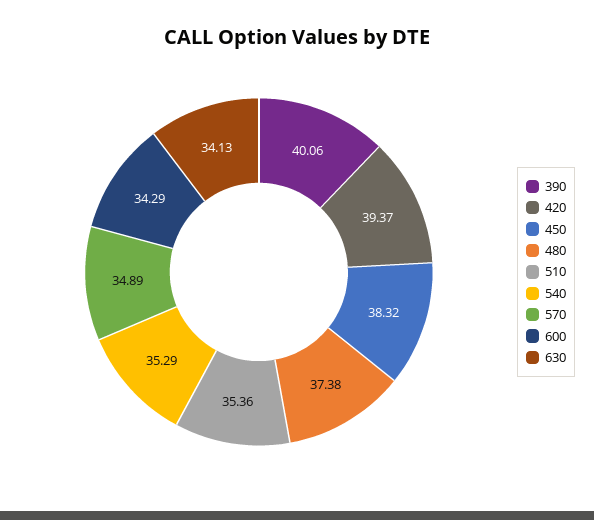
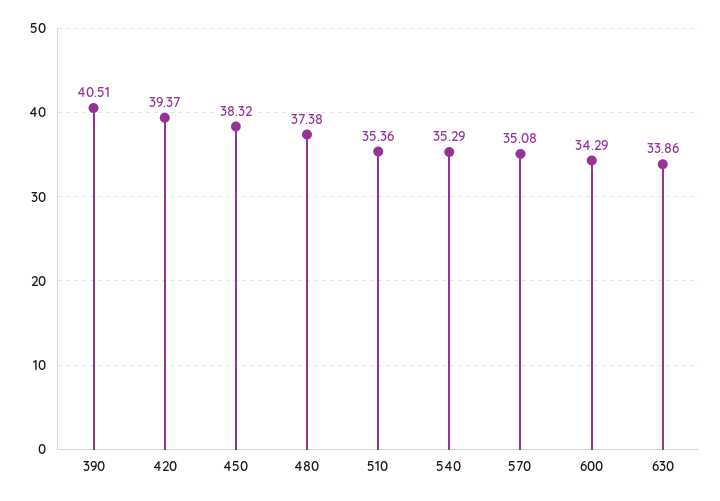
390: 40.06 -> 40.51
570: 34.89 -> 35.08
630: 34.13 -> 33.86

